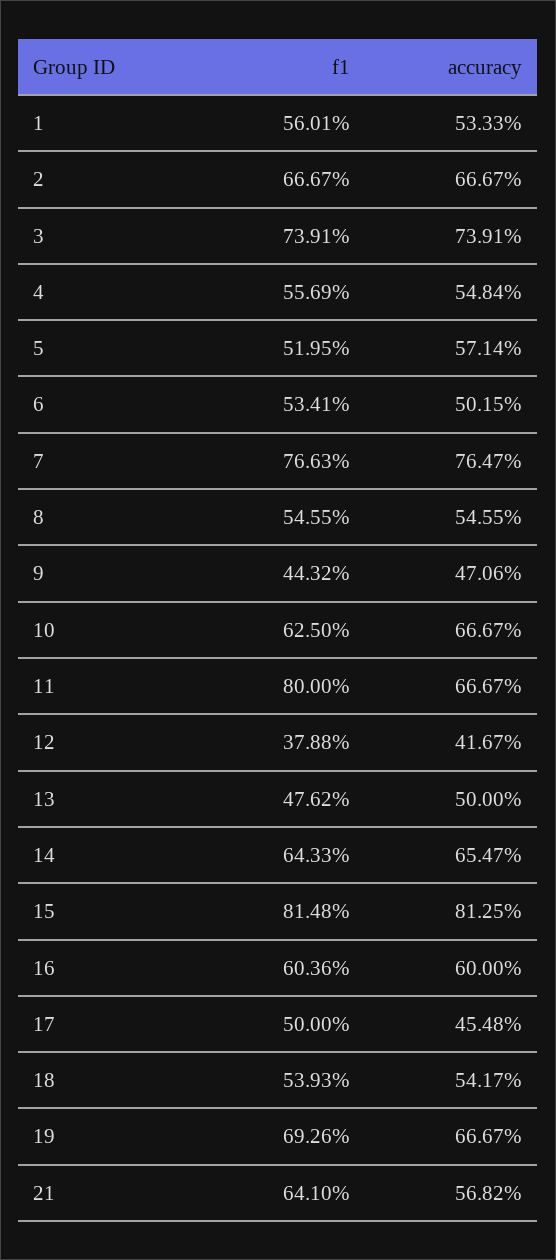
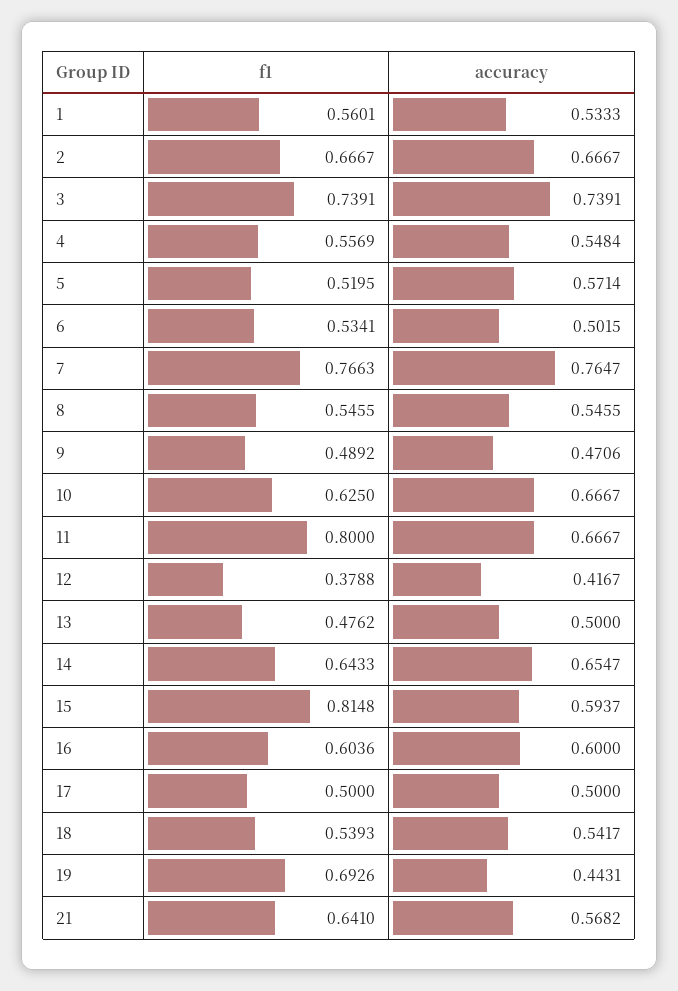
f1, 9: 0.4432 -> 0.4892
accuracy, 15: 0.8125 -> 0.5937
accuracy, 17: 0.4548 -> 0.5
accuracy, 19: 0.6667 -> 0.4431

